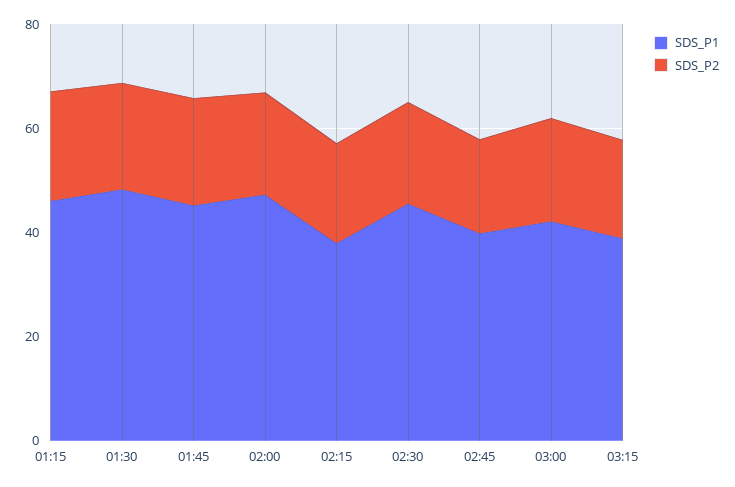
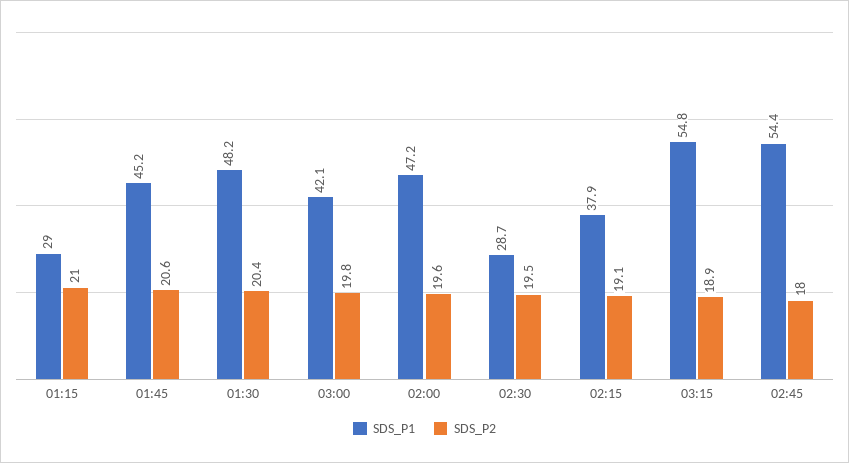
SDS_P1, 01:15: 45 -> 29
SDS_P1, 02:30: 45 -> 28.7
SDS_P1, 02:45: 40 -> 54.4
SDS_P1, 03:15: 40 -> 54.8

